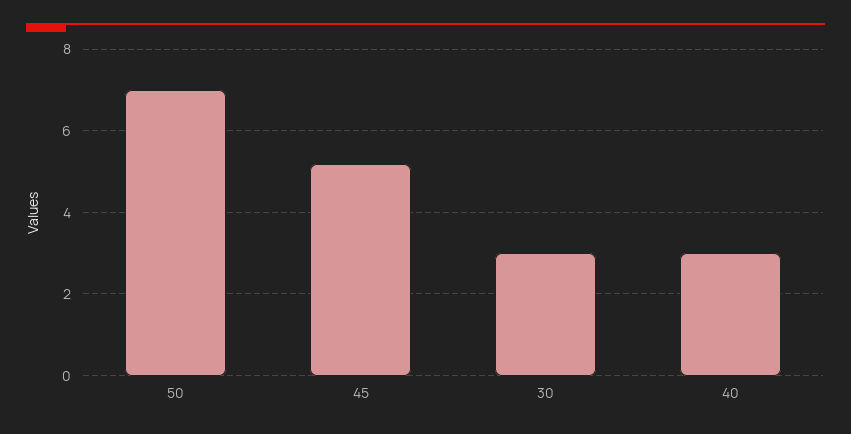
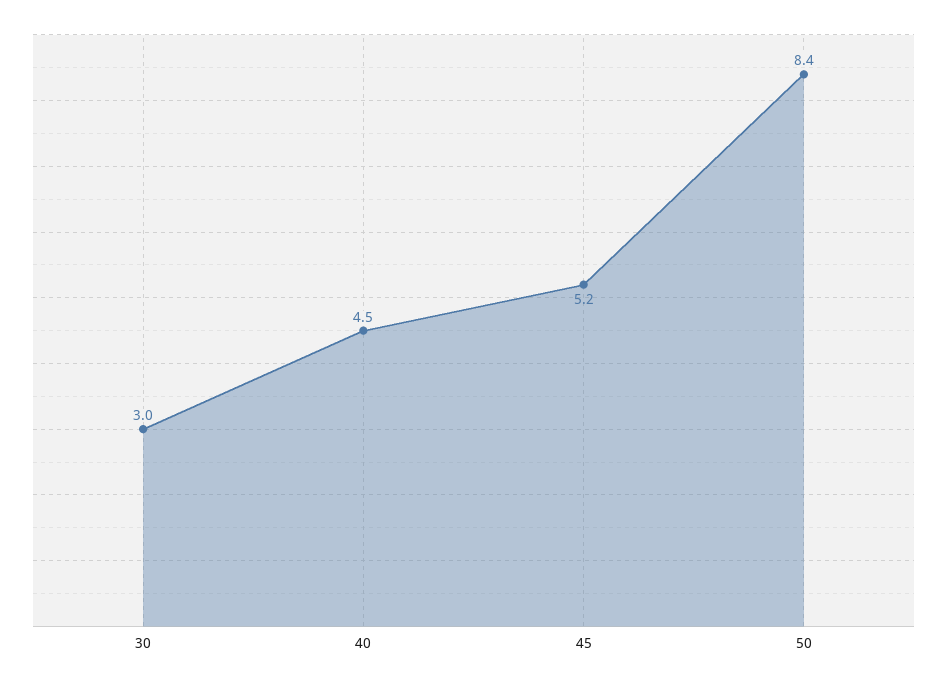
50: 7 -> 8.4
40: 3 -> 4.5

